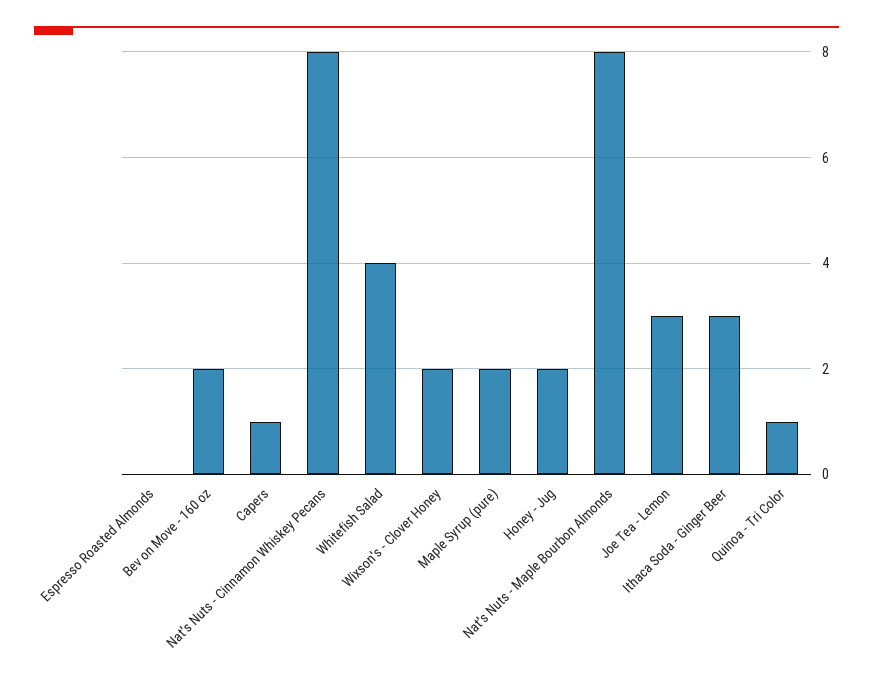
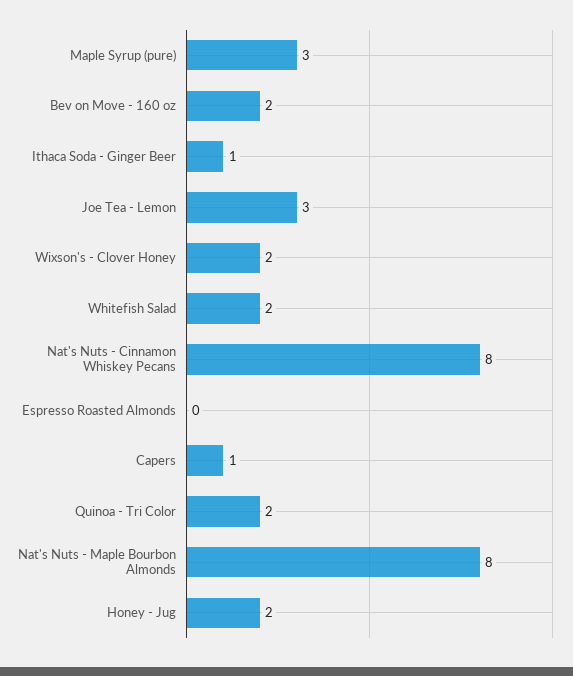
Whitefish Salad: 4 -> 2
Maple Syrup (pure): 2 -> 3
Ithaca Soda - Ginger Beer: 3 -> 1
Quinoa - Tri Color: 1 -> 2

